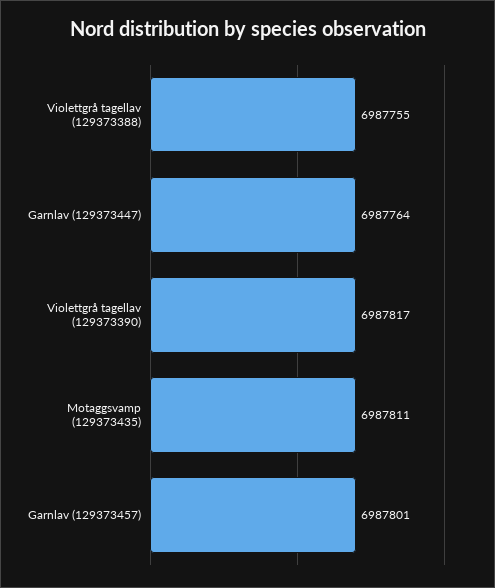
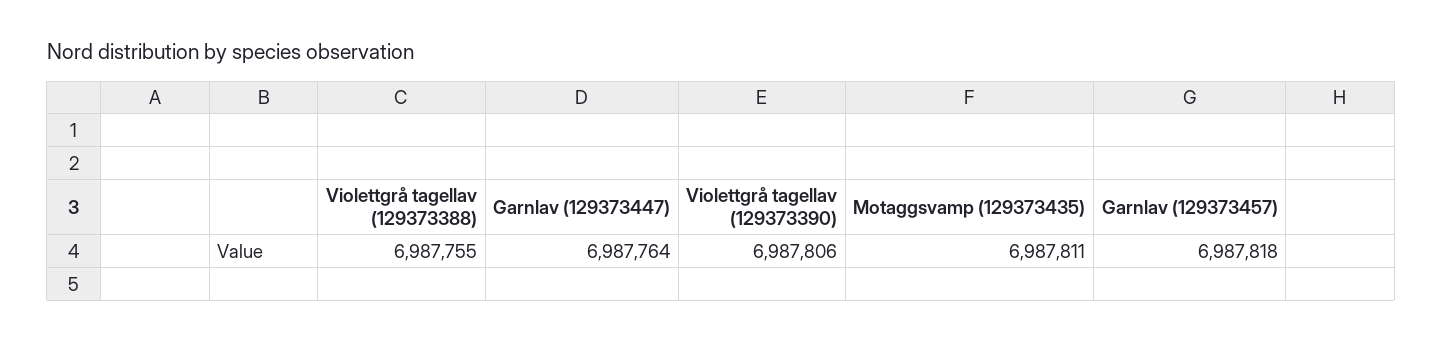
Violettgrå tagellav (129373390): 6987817 -> 6987806
Garnlav (129373457): 6987801 -> 6987818

